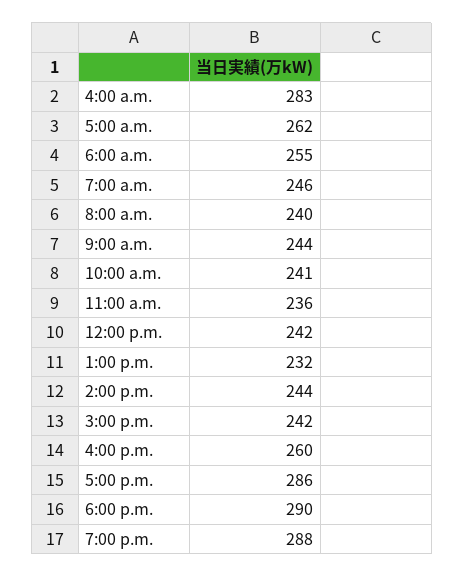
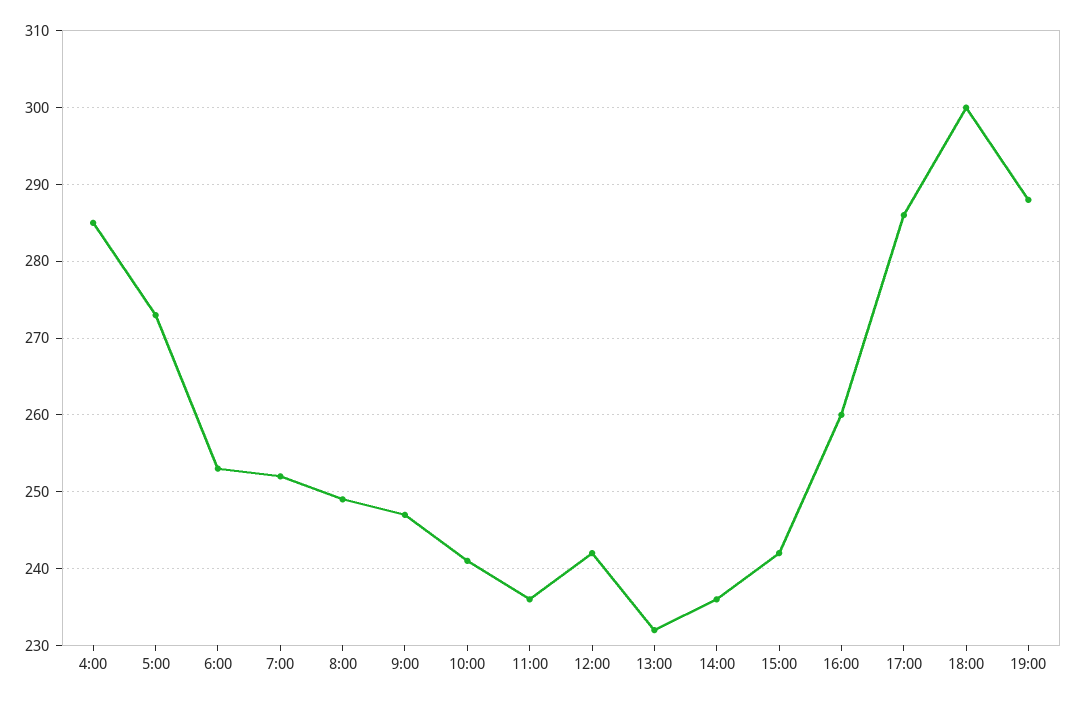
4:00 a.m.: 283 -> 285
5:00 a.m.: 262 -> 273
6:00 a.m.: 255 -> 253
7:00 a.m.: 246 -> 252
8:00 a.m.: 240 -> 249
9:00 a.m.: 244 -> 247
2:00 p.m.: 244 -> 236
6:00 p.m.: 290 -> 300

